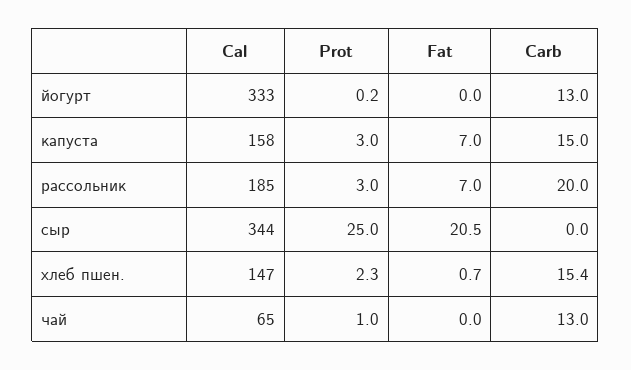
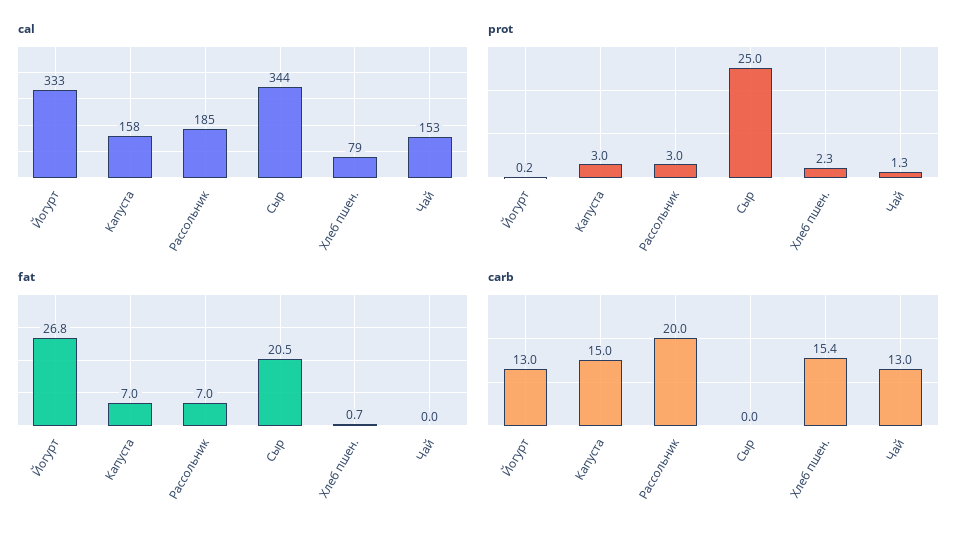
Fat, йогурт: 0 -> 26.8
Cal, хлеб пшен.: 147 -> 79
Cal, чай: 65 -> 153
Prot, чай: 1 -> 1.3

